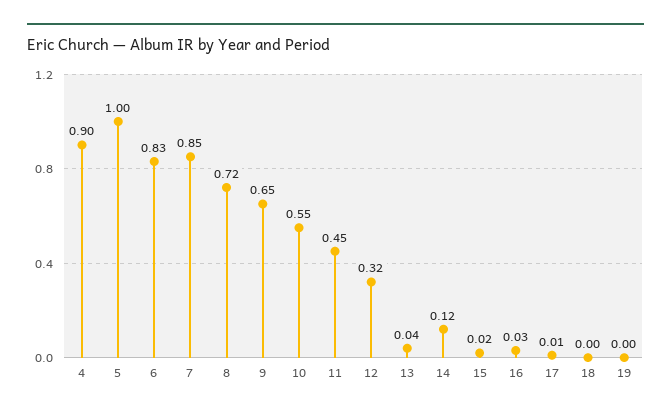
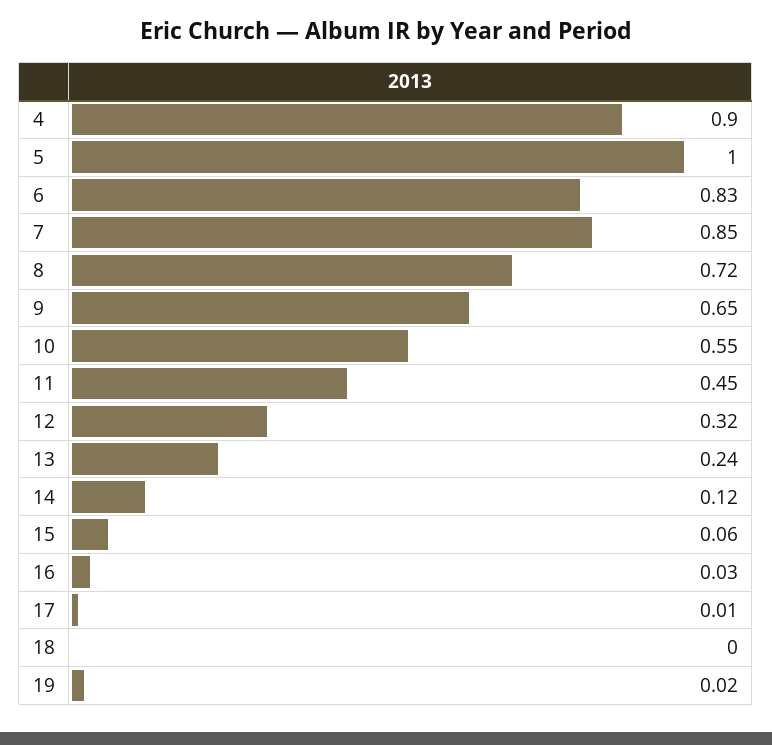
13: 0.04 -> 0.24
15: 0.02 -> 0.06
19: 0 -> 0.02

